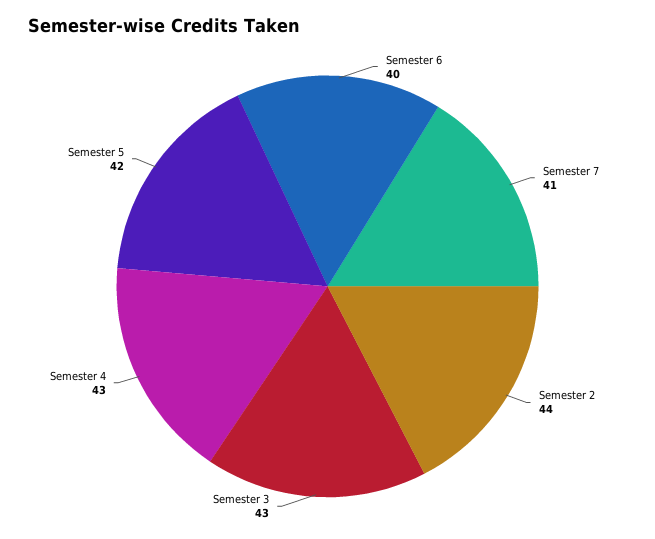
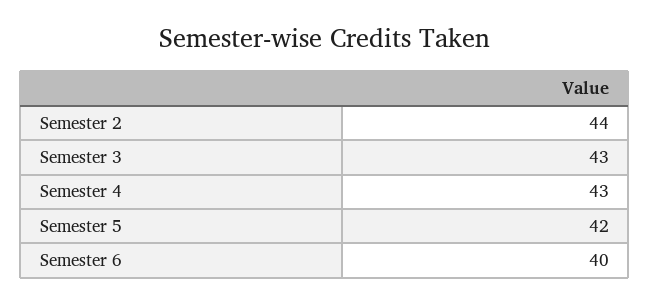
Semester 7: 41 -> none

